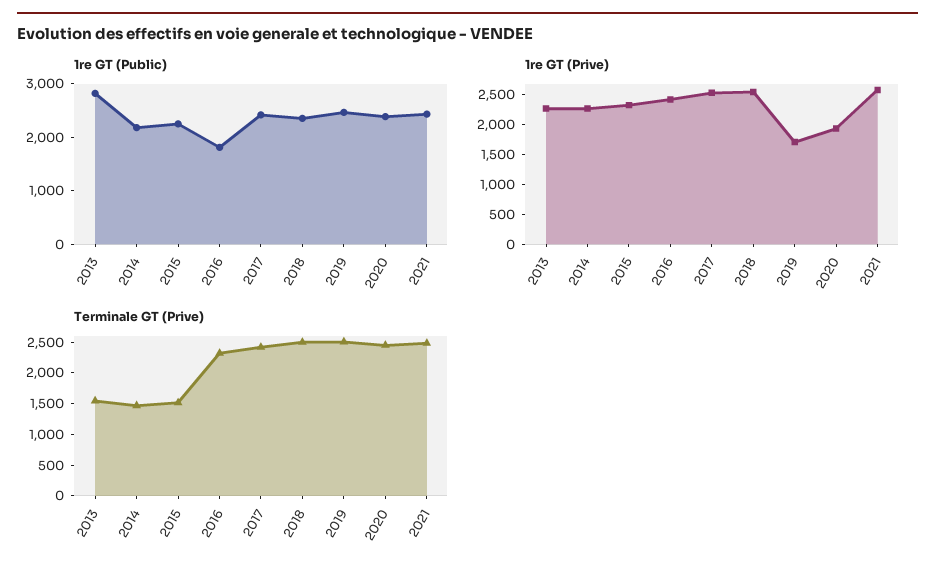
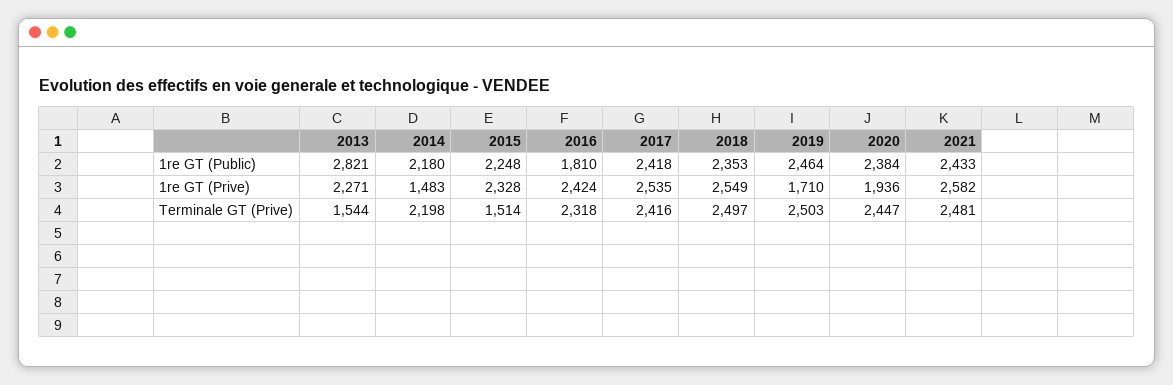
1re GT (Prive), 2014: 2250 -> 1483
Terminale GT (Prive), 2014: 1500 -> 2198

